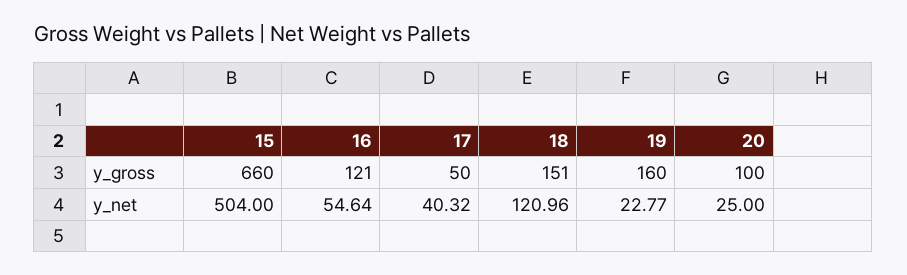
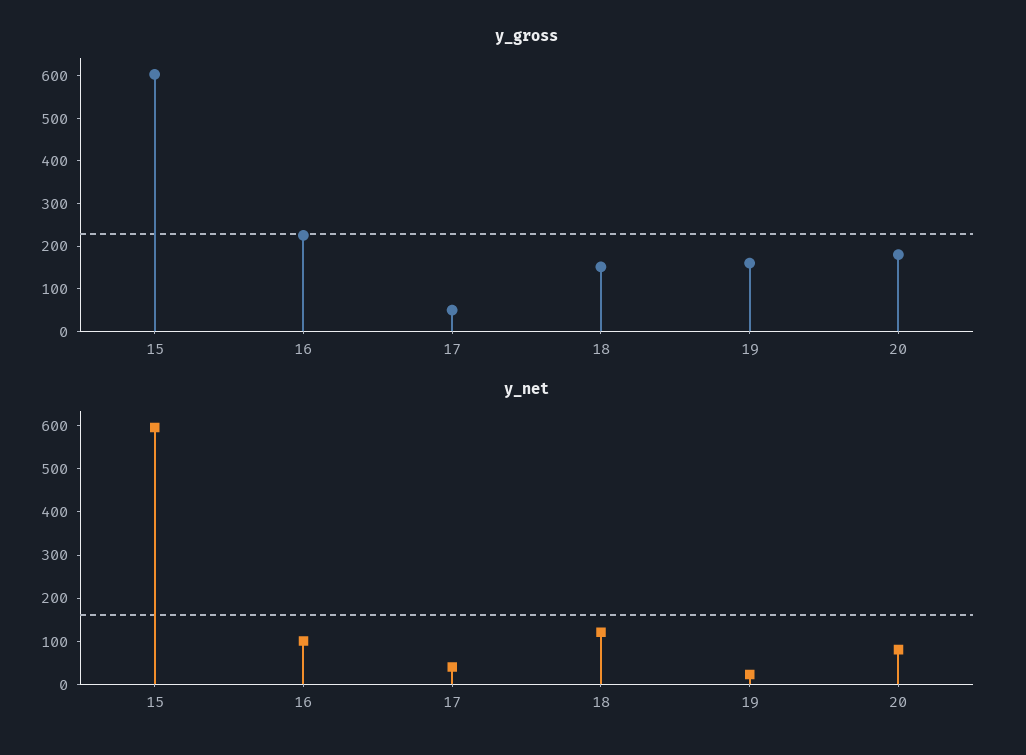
y_gross, 15: 660 -> 600
y_gross, 16: 121 -> 220
y_gross, 20: 100 -> 180
y_net, 15: 504 -> 600
y_net, 16: 54.64 -> 100
y_net, 20: 25 -> 80

